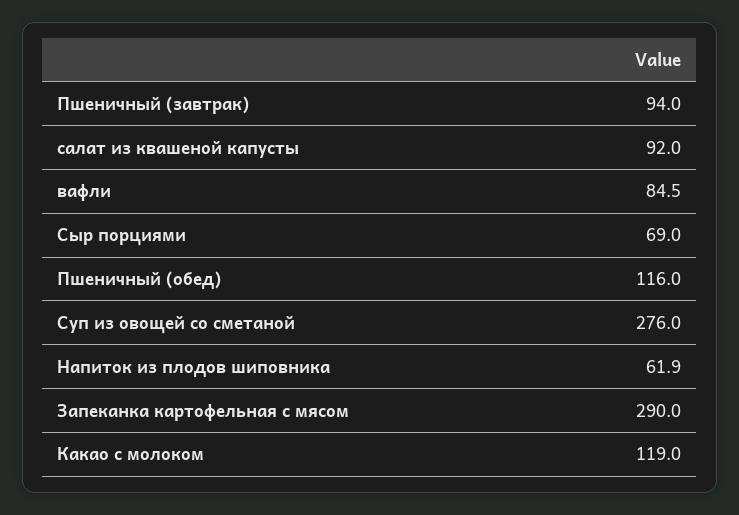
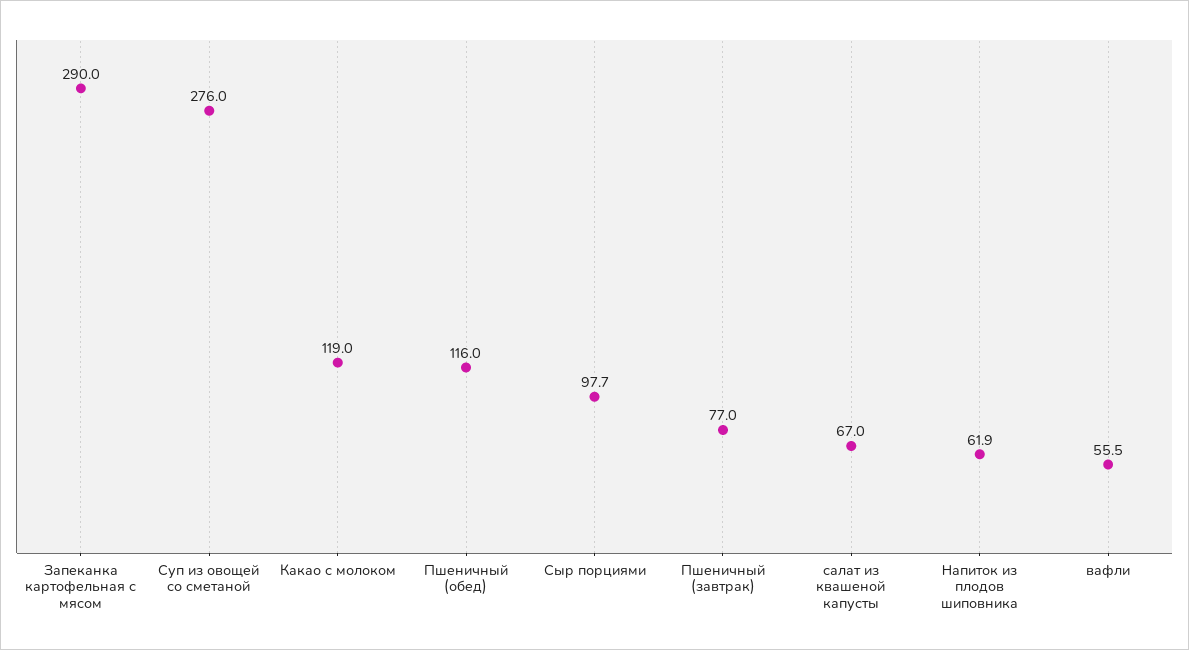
Пшеничный (завтрак): 94 -> 77
салат из квашеной капусты: 92 -> 67
вафли: 84.5 -> 55.5
Сыр порциями: 69 -> 97.7

